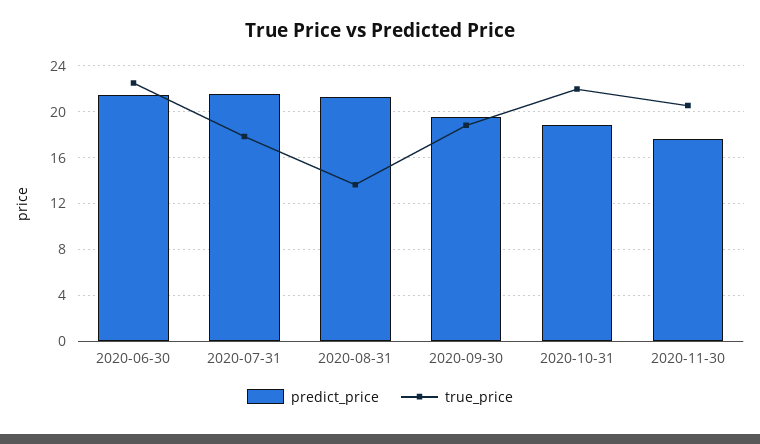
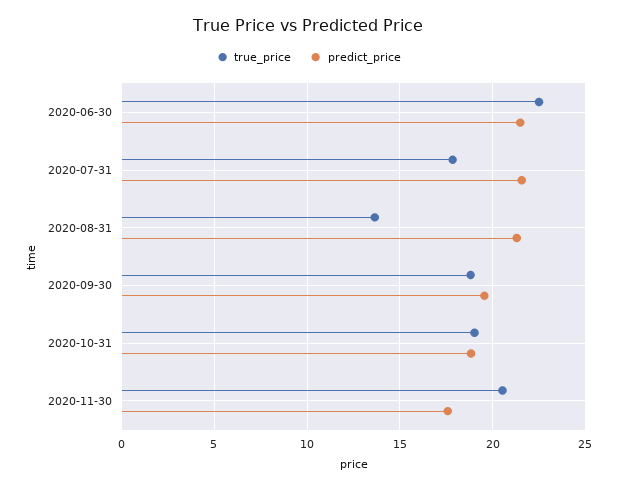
true_price, 2020-10-31: 22 -> 19

